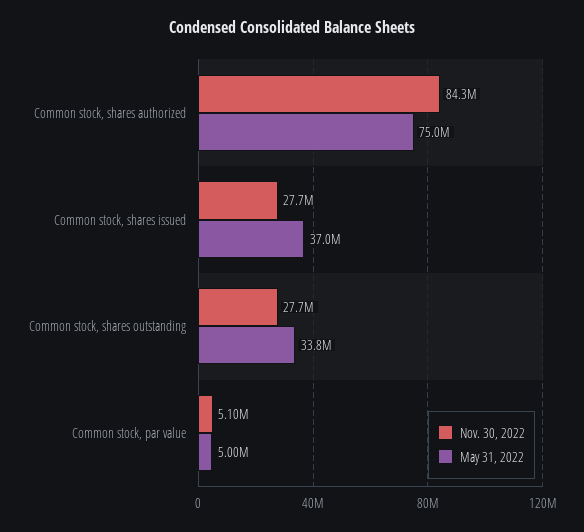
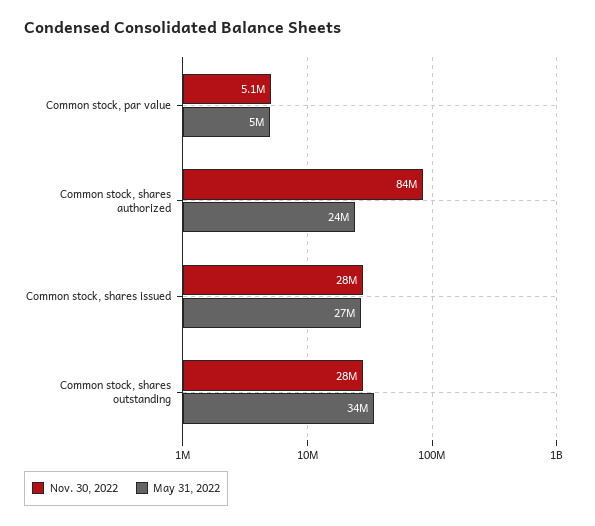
May 31, 2022, Common stock, shares authorized: 75000000 -> 24000000
May 31, 2022, Common stock, shares issued: 37000000 -> 27000000

